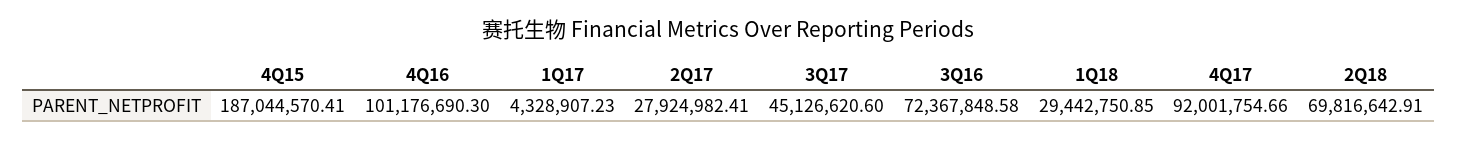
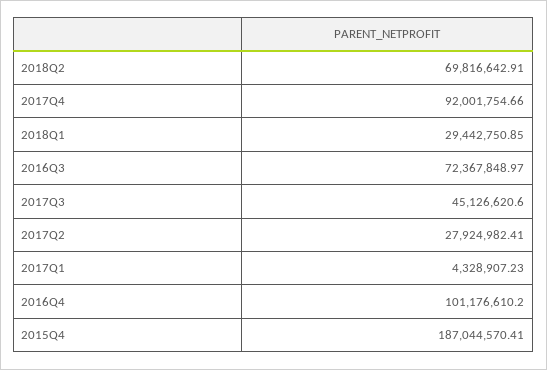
4Q16: 101176690.3 -> 101176610.2
3Q16: 72367848.58 -> 72367848.97

